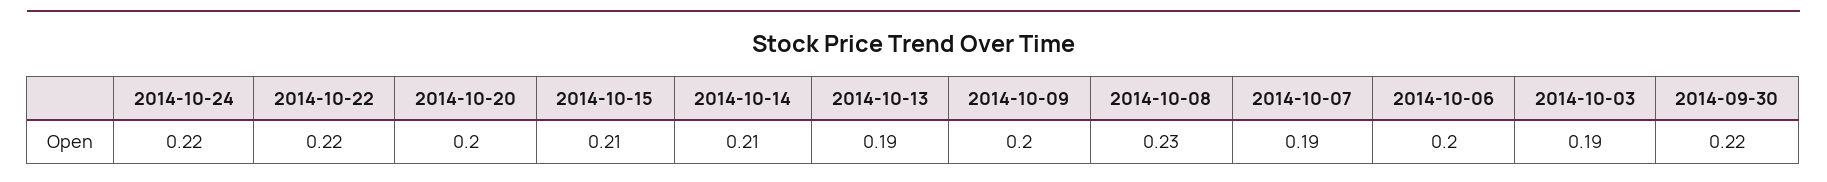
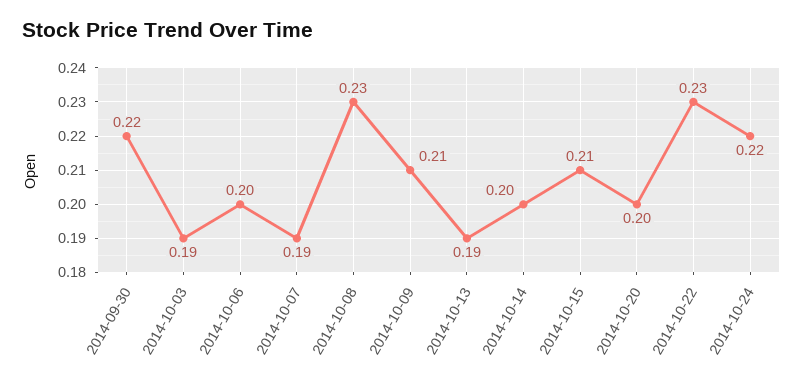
2014-10-22: 0.22 -> 0.23
2014-10-14: 0.21 -> 0.2
2014-10-09: 0.2 -> 0.21

